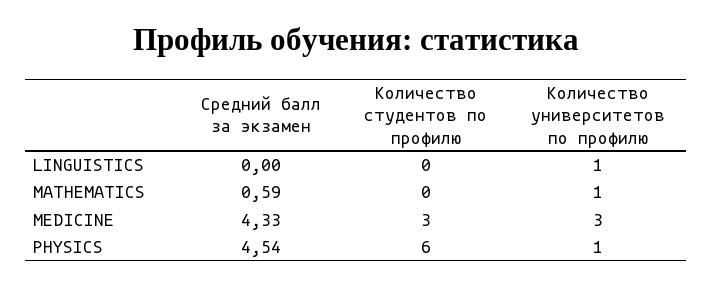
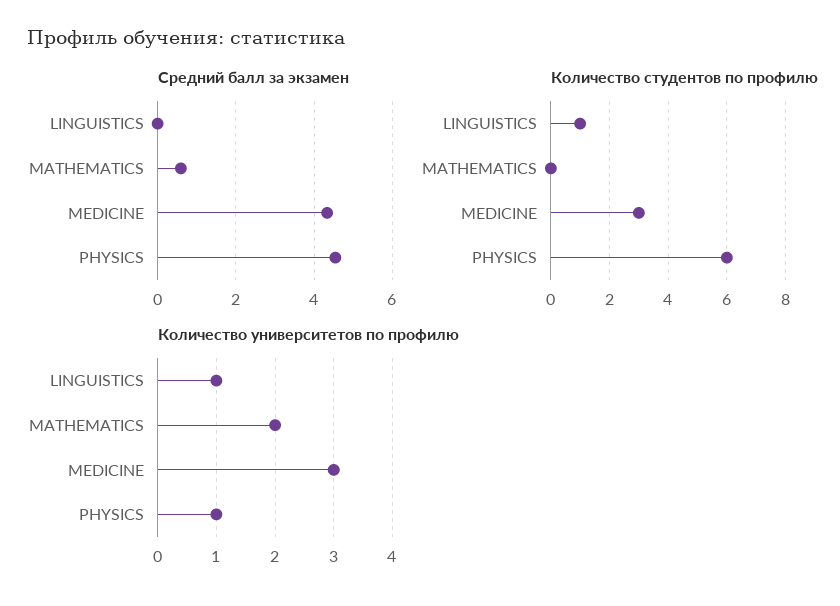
Количество студентов по профилю, LINGUISTICS: 0 -> 1
Количество университетов по профилю, MATHEMATICS: 1 -> 2

